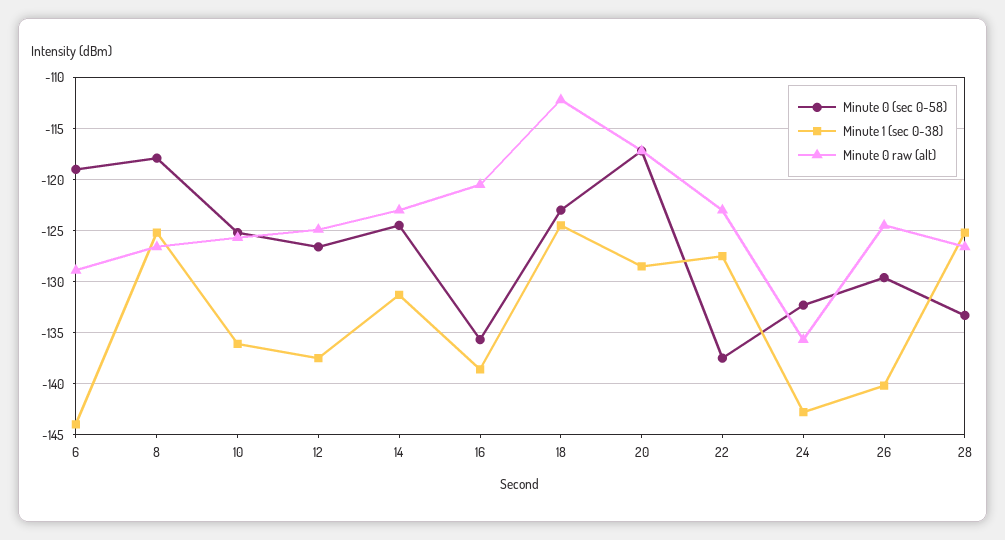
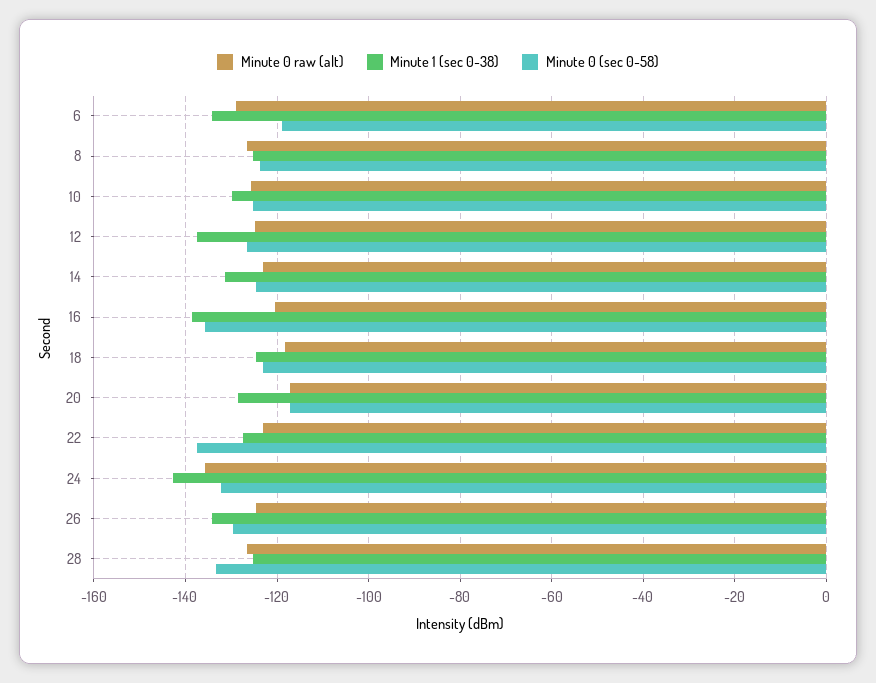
Minute 1 (sec 0-38), 6: -144 -> -134
Minute 0 (sec 0-58), 8: -118 -> -124
Minute 1 (sec 0-38), 10: -136 -> -130
Minute 0 raw (alt), 18: -112 -> -118
Minute 1 (sec 0-38), 26: -140 -> -134

